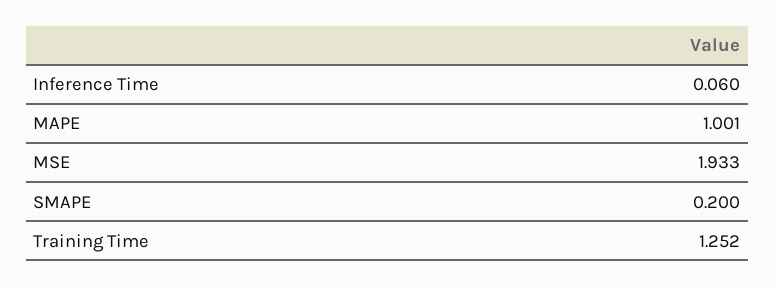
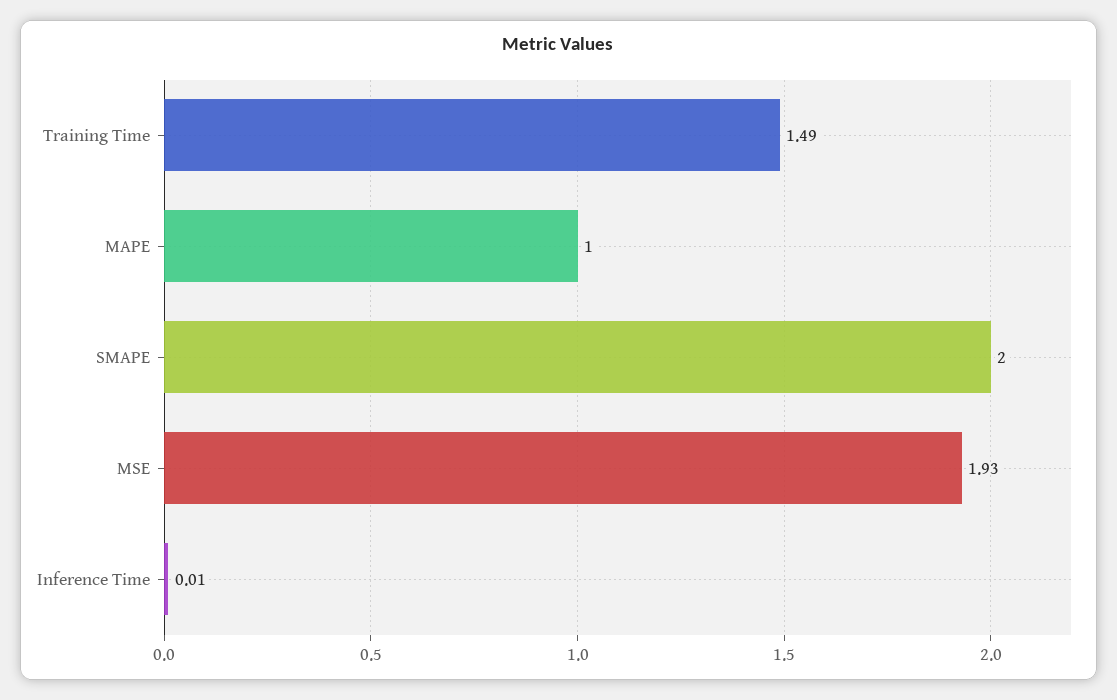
Inference Time: 0.06 -> 0.01
SMAPE: 0.2 -> 2
Training Time: 1.252 -> 1.49

